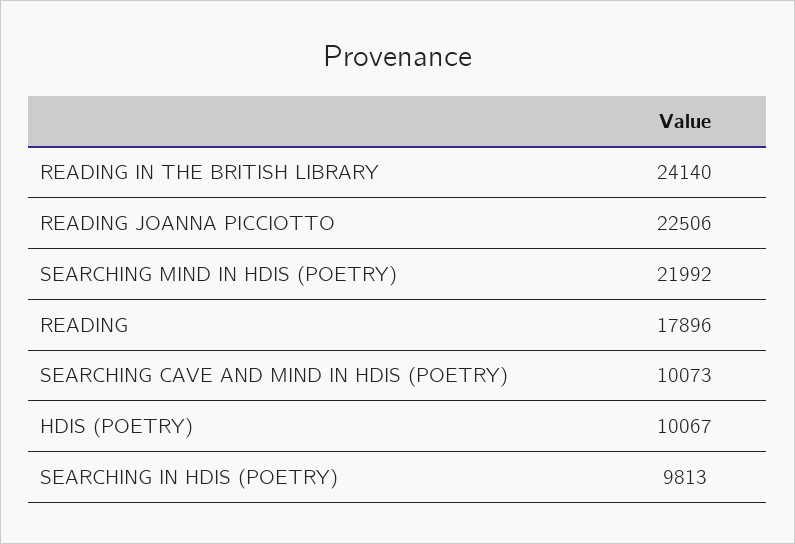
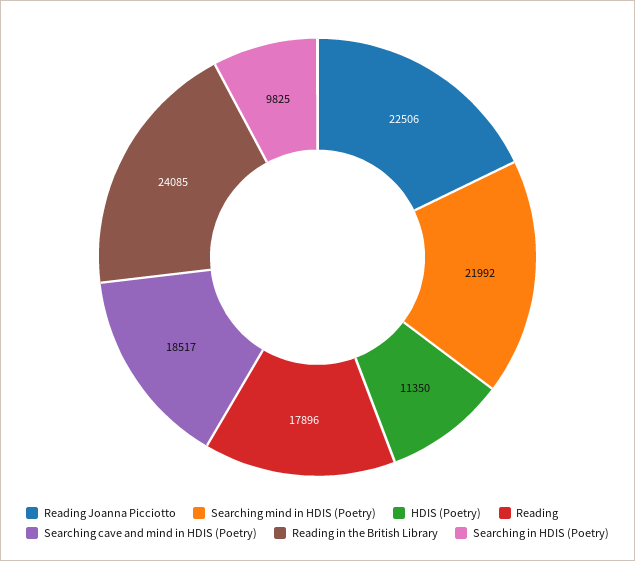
READING IN THE BRITISH LIBRARY: 24140 -> 24085
SEARCHING CAVE AND MIND IN HDIS (POETRY): 10073 -> 18517
HDIS (POETRY): 10067 -> 11350
SEARCHING IN HDIS (POETRY): 9813 -> 9825

